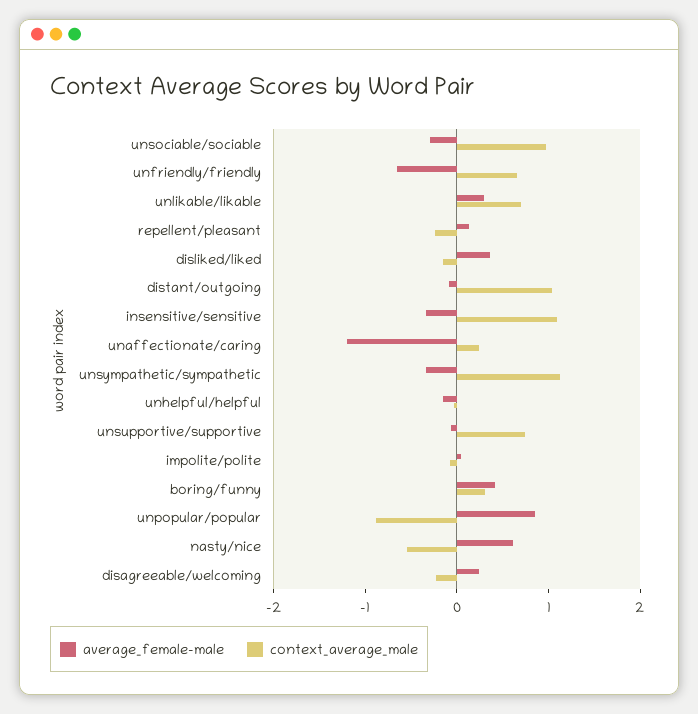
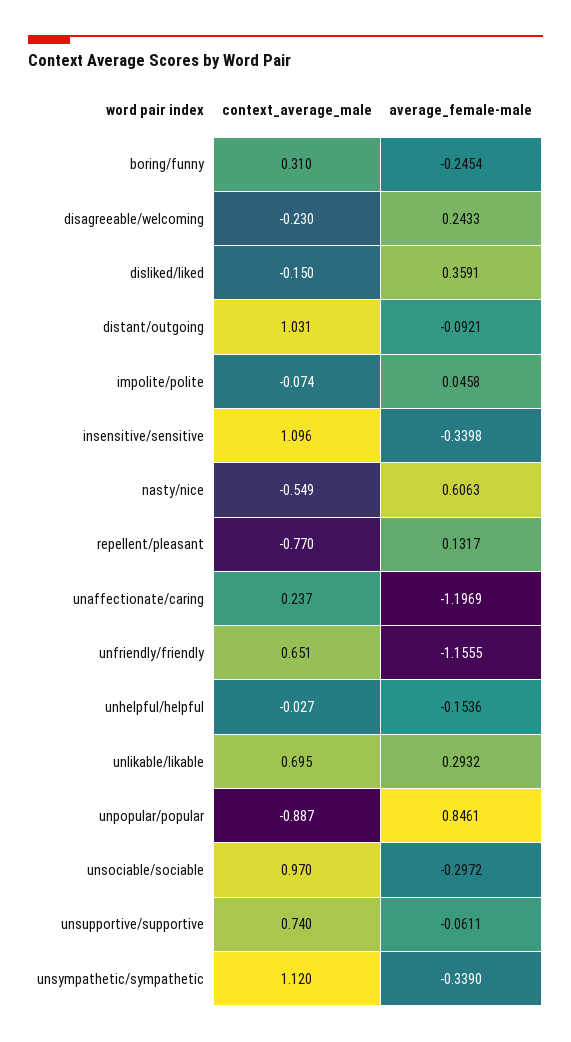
average_female-male, unfriendly/friendly: -0.6 -> -1.1555
context_average_male, repellent/pleasant: -0.2 -> -0.77
average_female-male, boring/funny: 0.4 -> -0.2454

